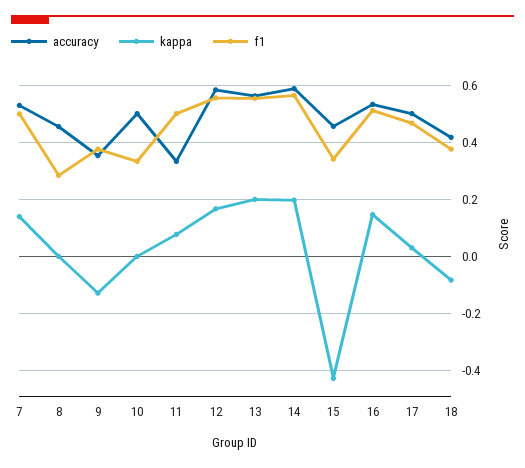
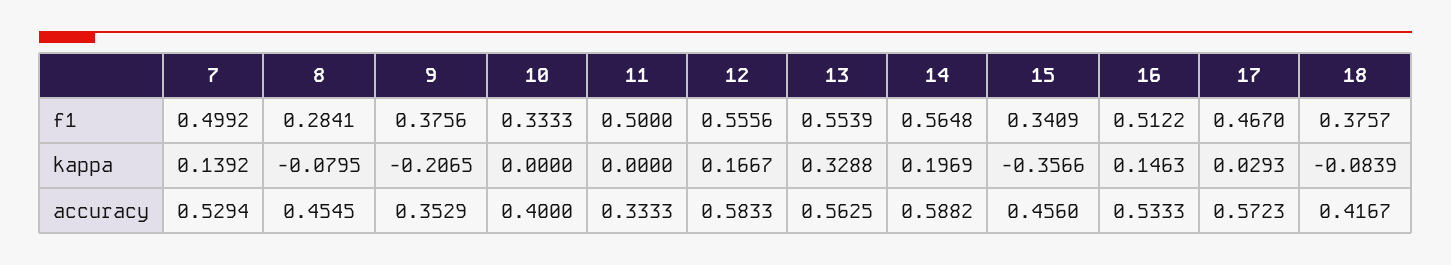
kappa, 8: 0 -> -0.0795
kappa, 9: -0.125 -> -0.2065
accuracy, 10: 0.5 -> 0.4
kappa, 11: 0.075 -> 0
kappa, 13: 0.2 -> 0.3288
kappa, 15: -0.425 -> -0.3566
accuracy, 17: 0.5 -> 0.5723

